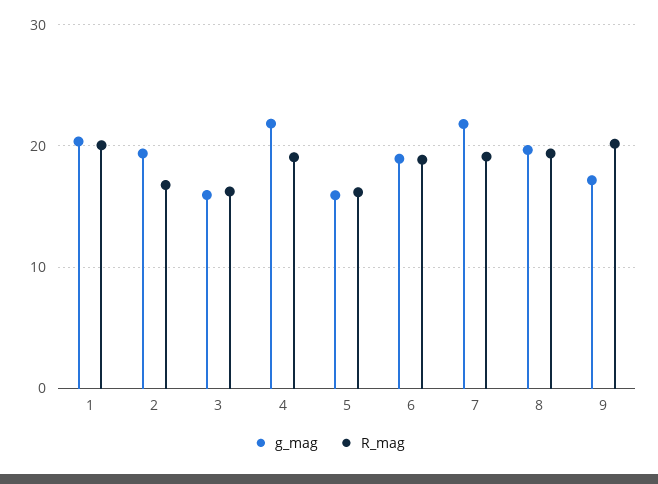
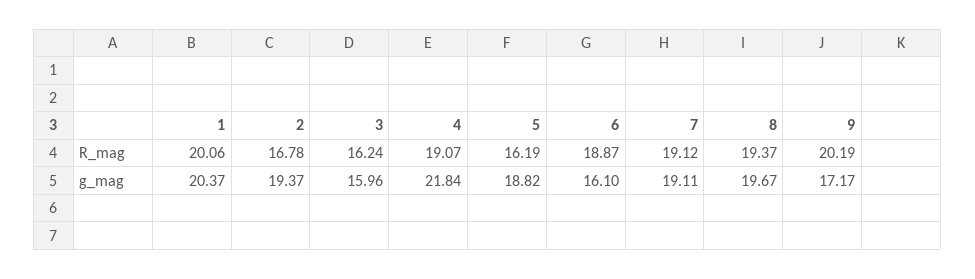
g_mag, 5: 16 -> 18.82
g_mag, 6: 19 -> 16.1
g_mag, 7: 22 -> 19.11

